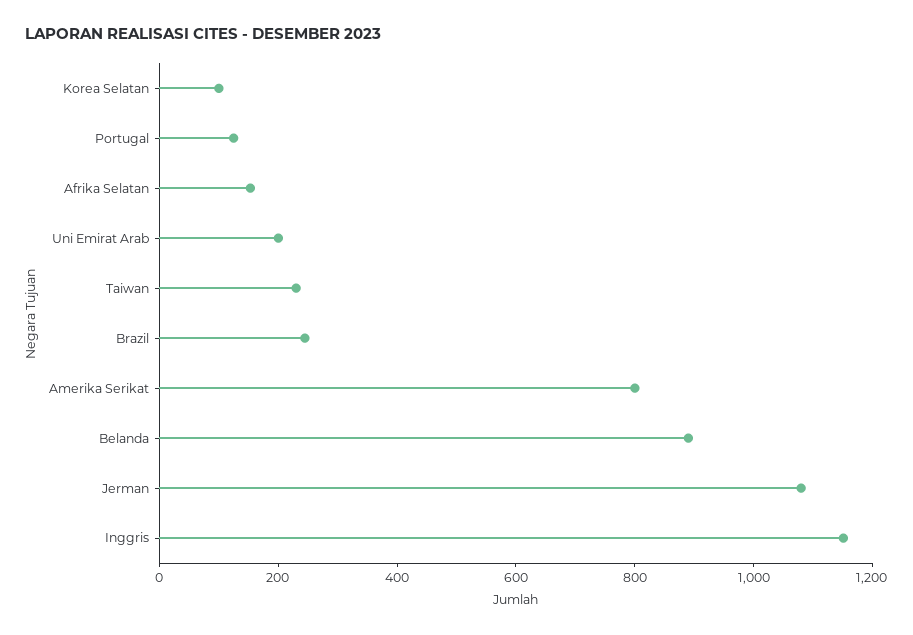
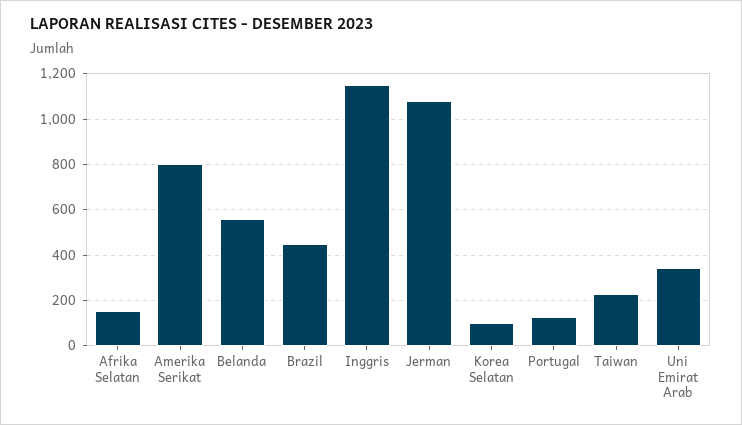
Uni Emirat Arab: 200 -> 350
Brazil: 250 -> 450
Belanda: 900 -> 550

